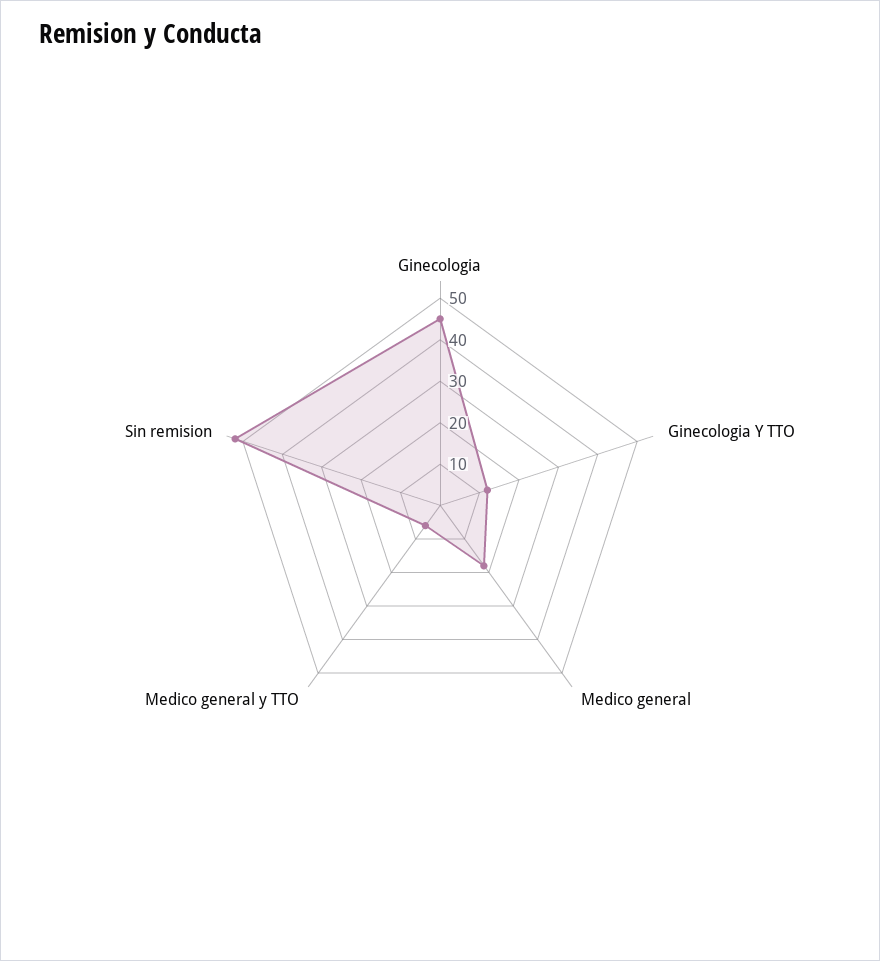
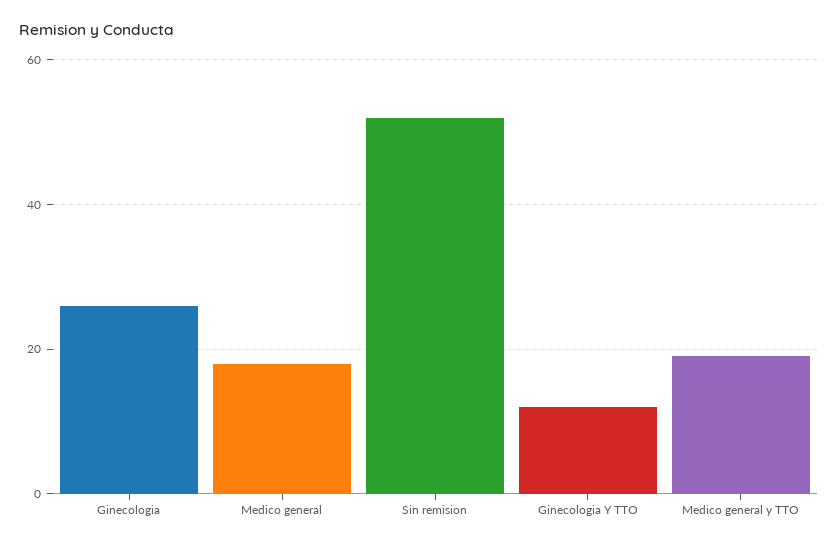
Ginecologia: 45 -> 25
Medico general y TTO: 5 -> 20

